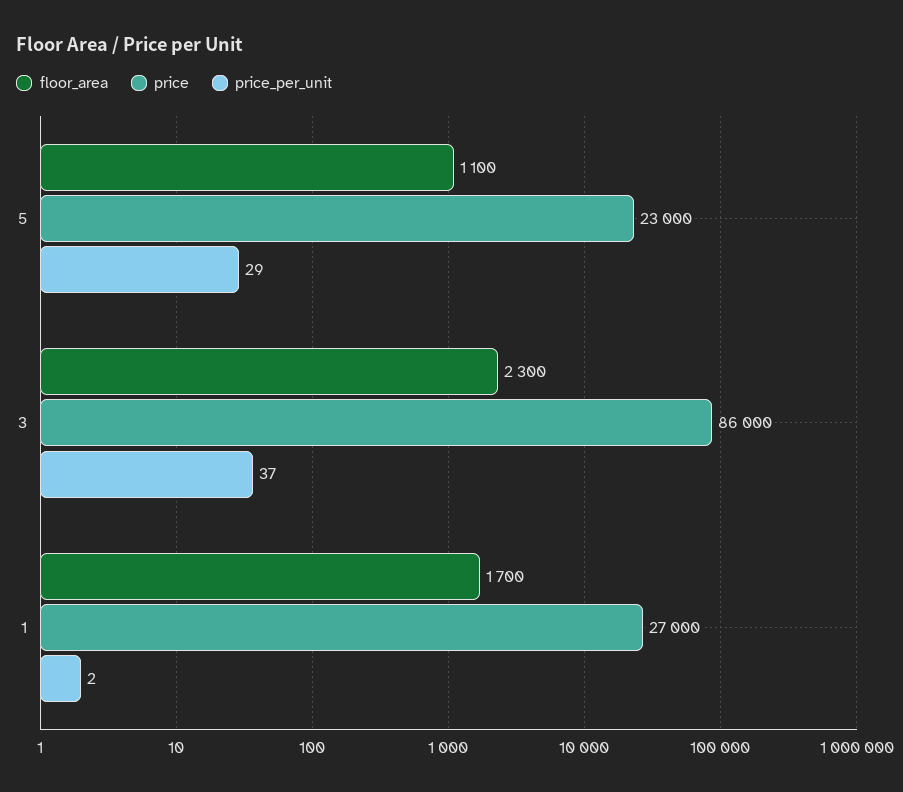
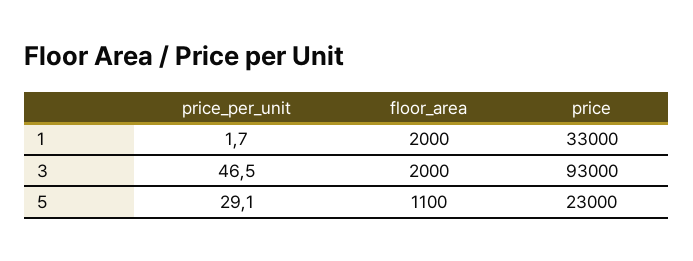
floor_area, 3: 2300 -> 2000
price, 3: 86000 -> 93000
price_per_unit, 3: 37 -> 46.5
floor_area, 1: 1700 -> 2000
price, 1: 27000 -> 33000

